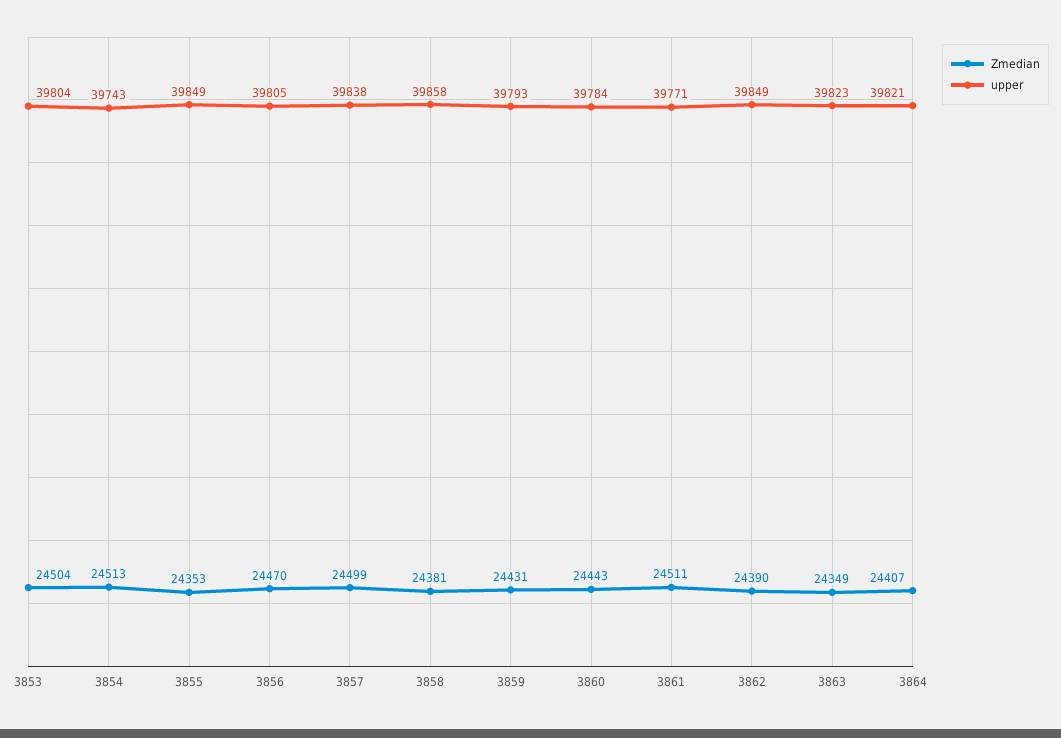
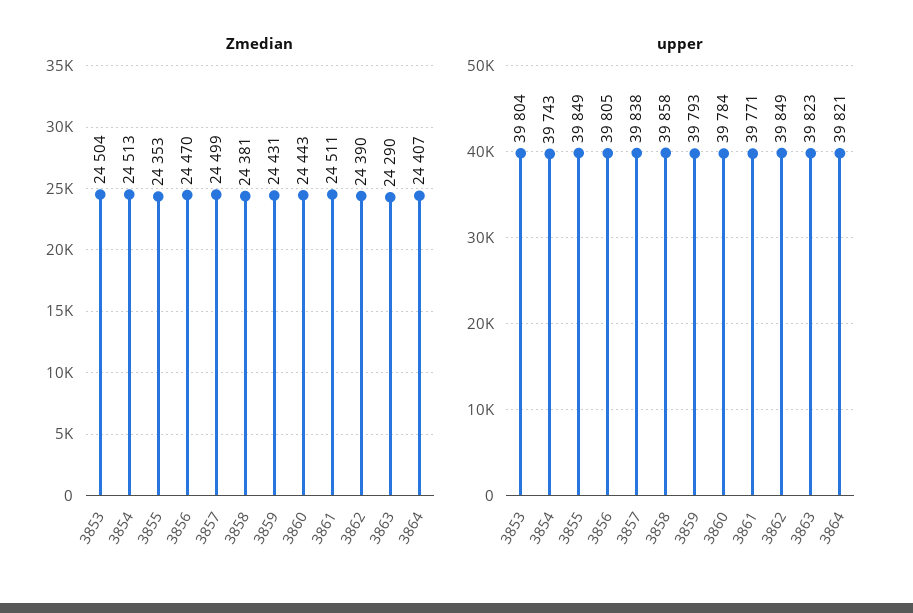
Zmedian, 3863: 24349 -> 24290

